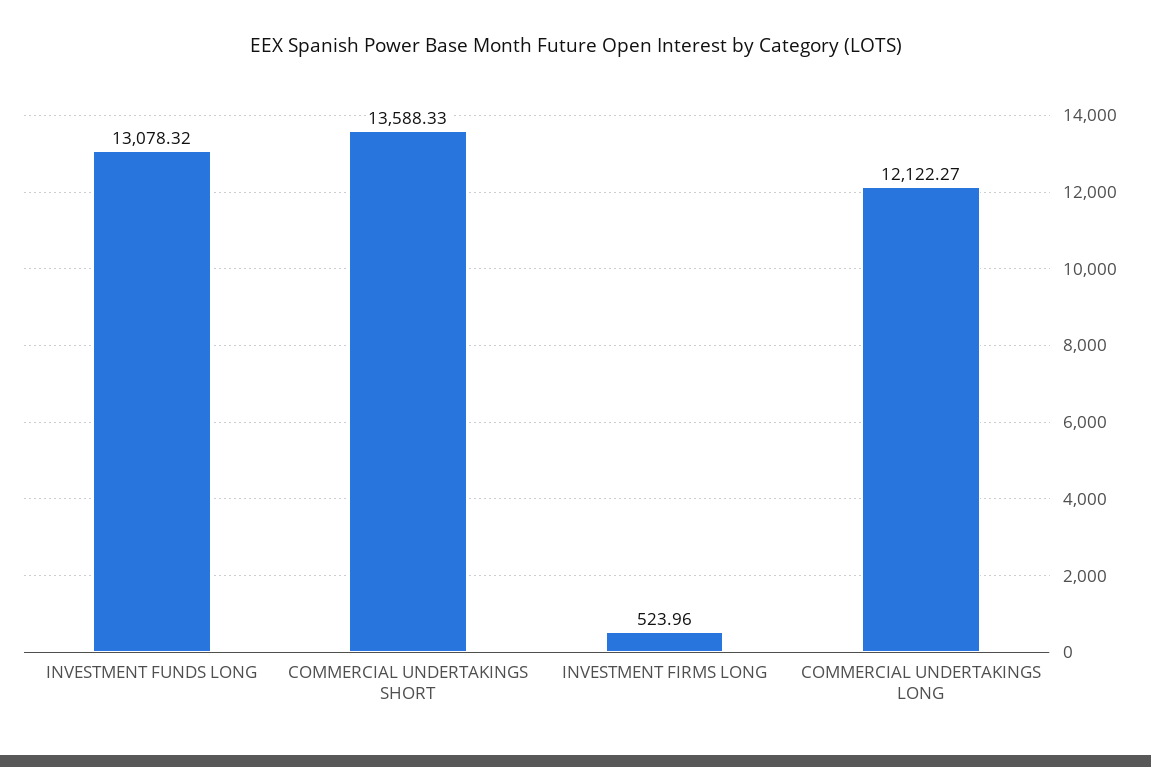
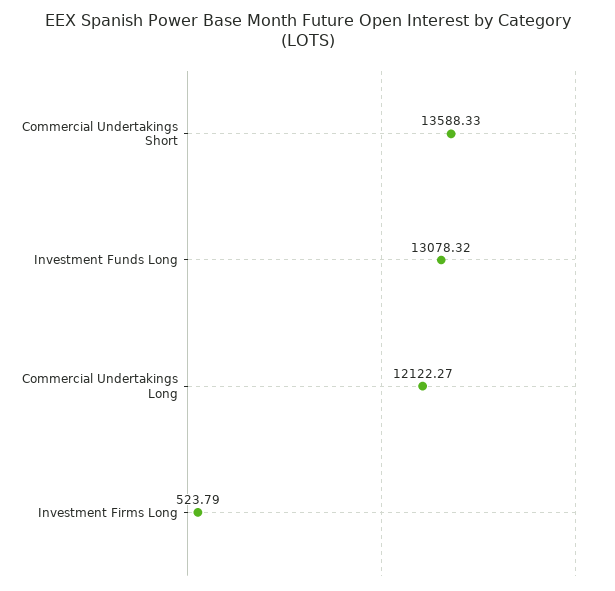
INVESTMENT FIRMS LONG: 523.96 -> 523.79

